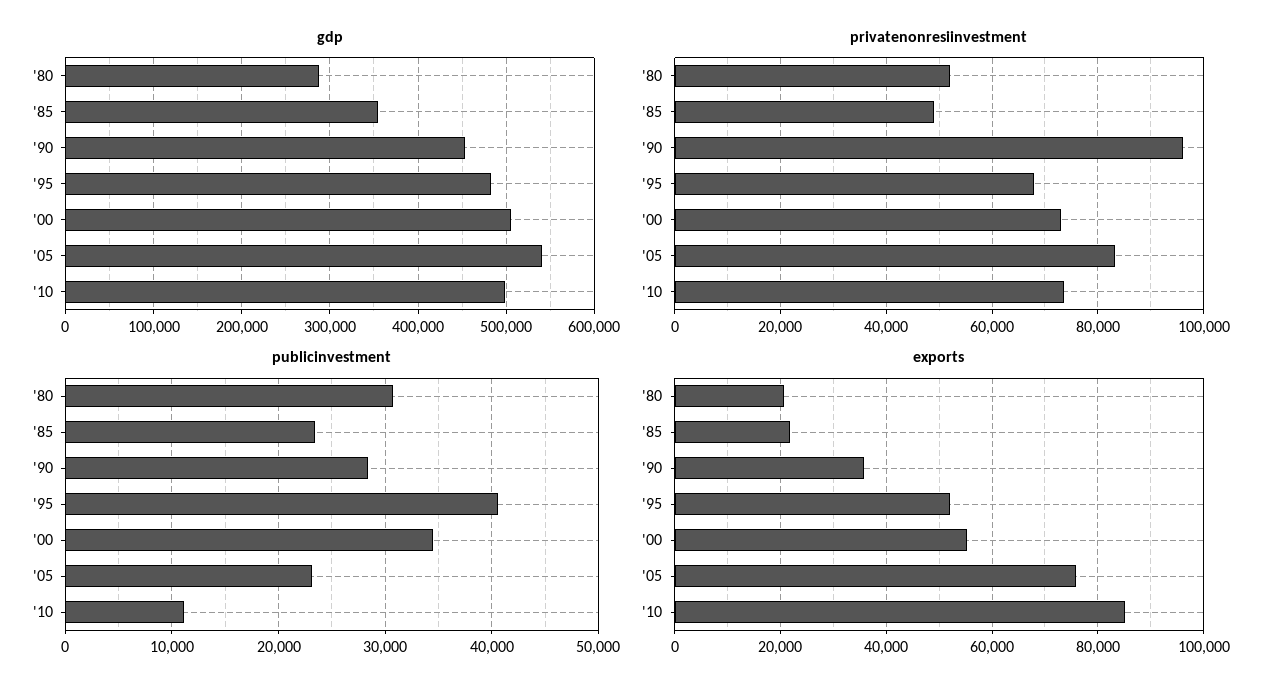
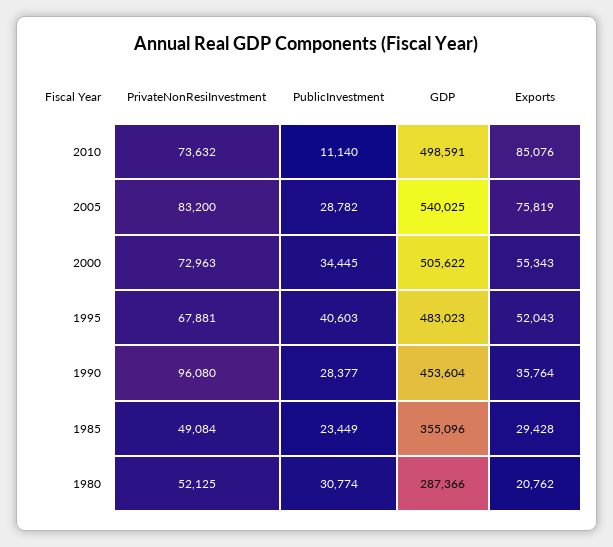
publicinvestment, '05: 23000 -> 28782
exports, '85: 22000 -> 29428

